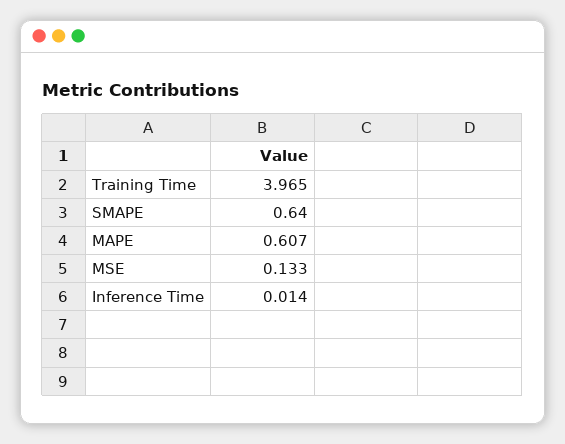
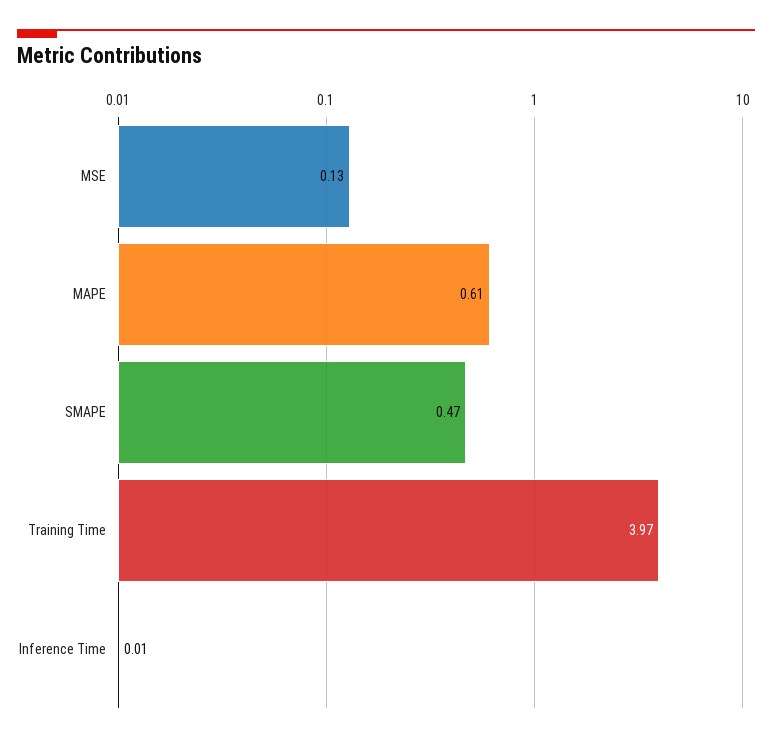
SMAPE: 0.64 -> 0.47

